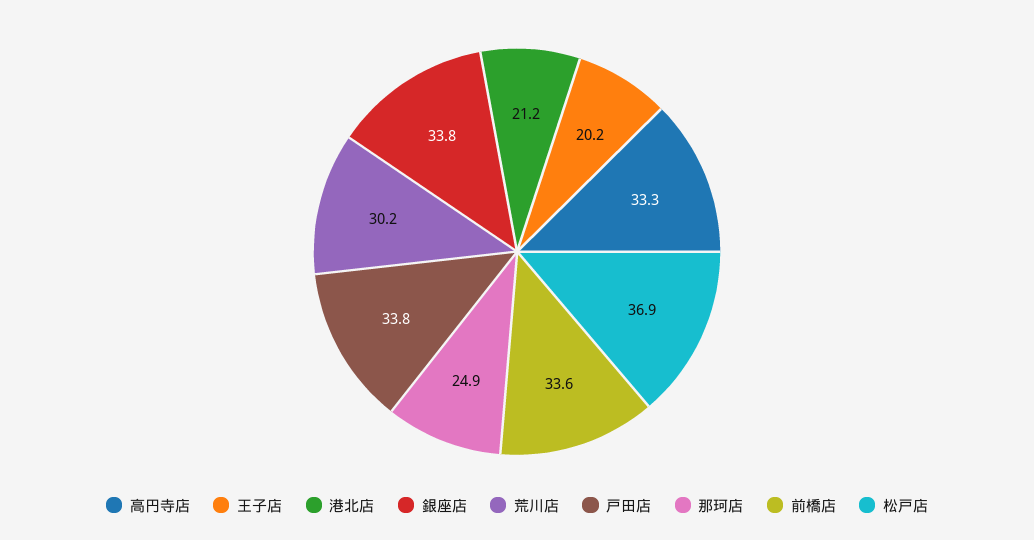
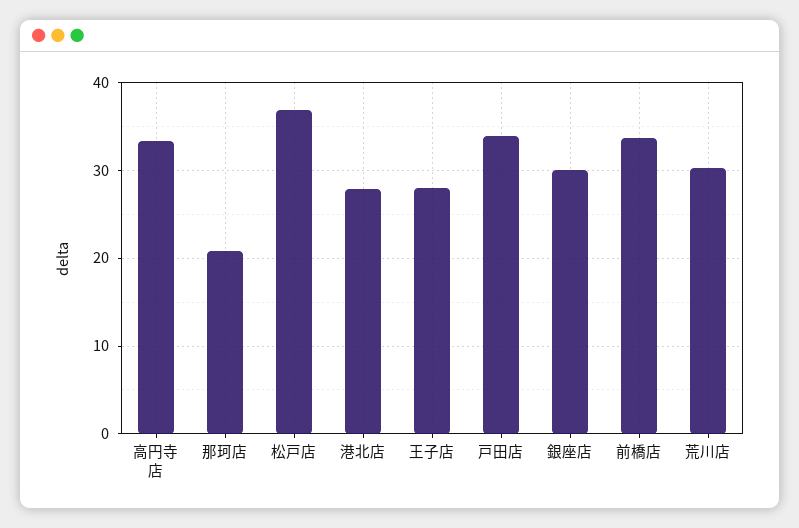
王子店: 20.2 -> 28
港北店: 21.2 -> 28
銀座店: 33.8 -> 30
那珂店: 24.9 -> 21

